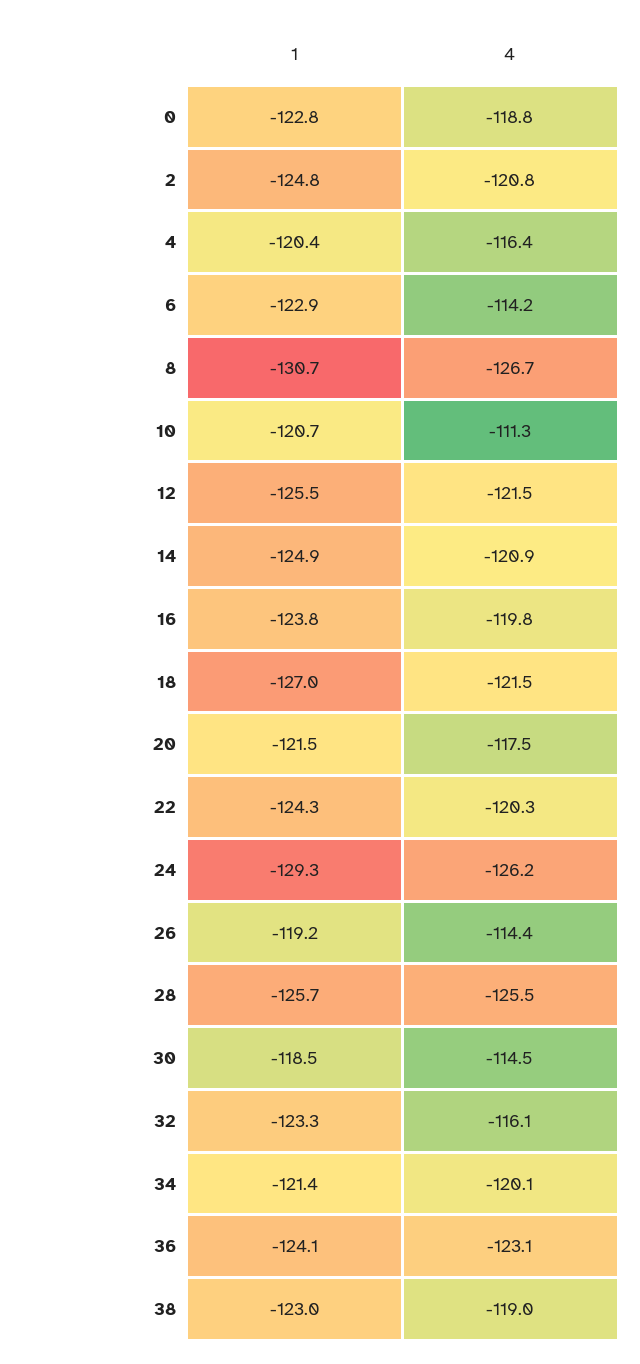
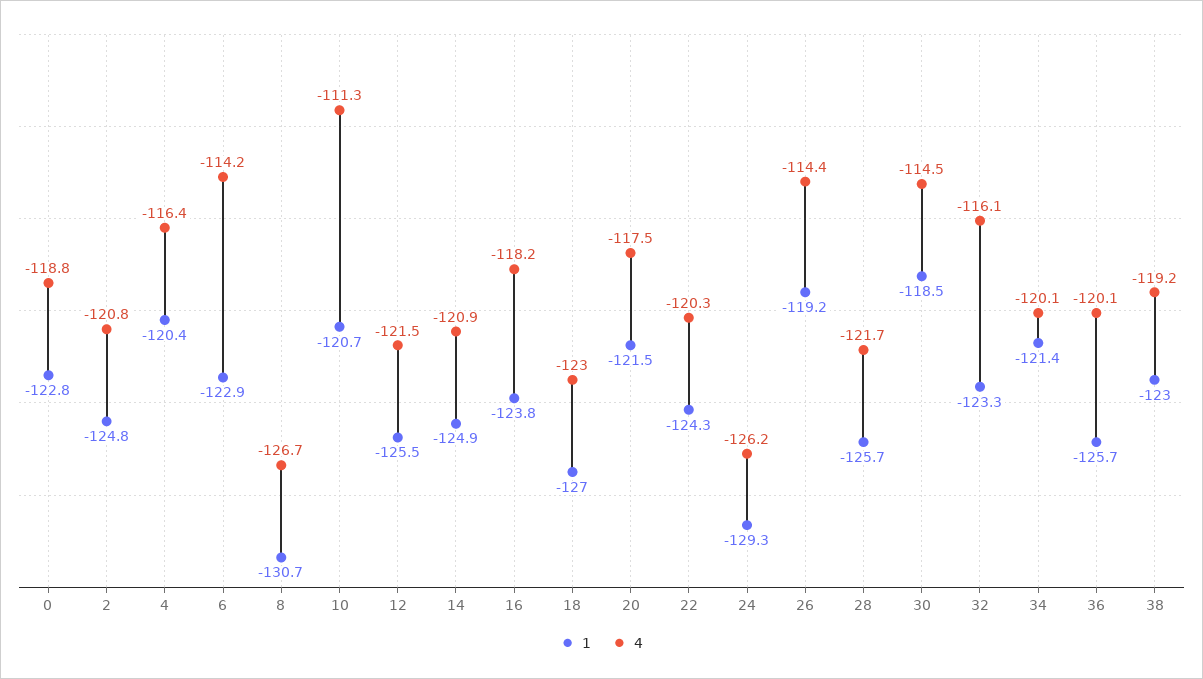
4, 16: -119.8 -> -118.2
4, 18: -121.5 -> -123
4, 28: -125.5 -> -121.7
1, 36: -124.1 -> -125.7
4, 36: -123.1 -> -120.1
4, 38: -119 -> -119.2

